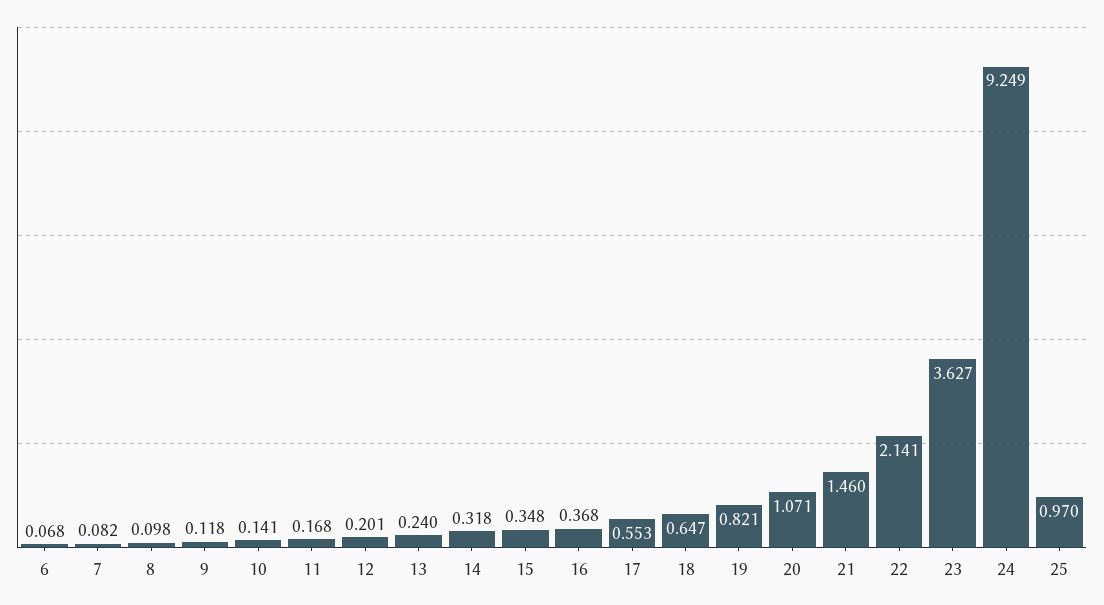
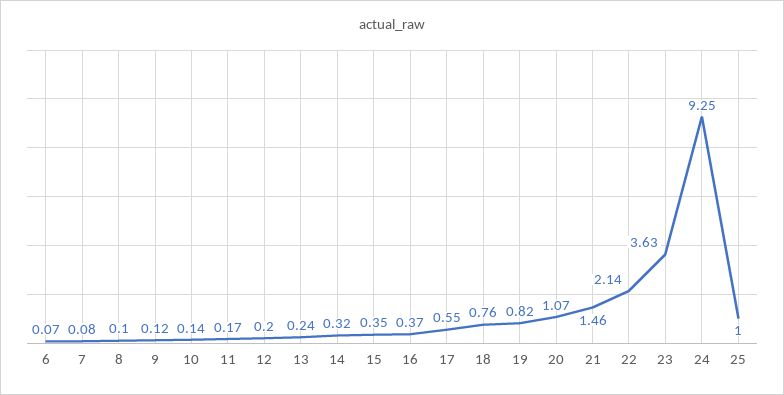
18: 0.647 -> 0.76
25: 0.97 -> 1

